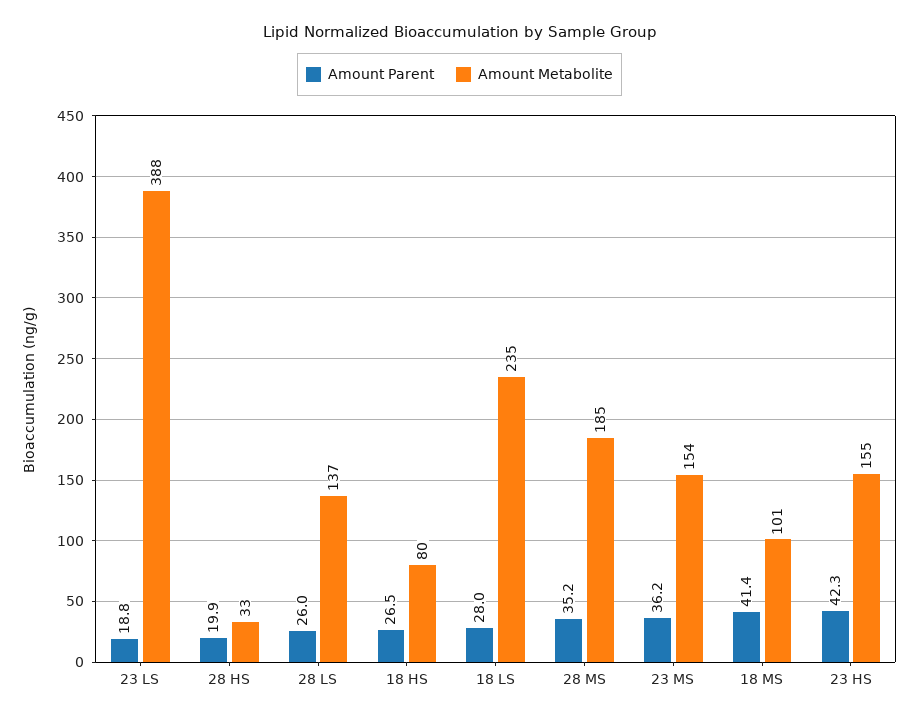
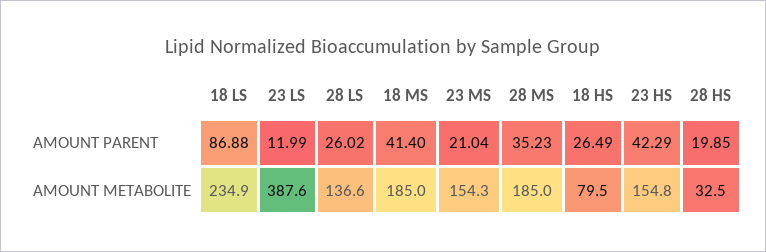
Amount Parent, 23 LS: 18.8 -> 11.99
Amount Parent, 18 LS: 28 -> 86.88
Amount Parent, 23 MS: 36.2 -> 21.04
Amount Metabolite, 18 MS: 101 -> 185

